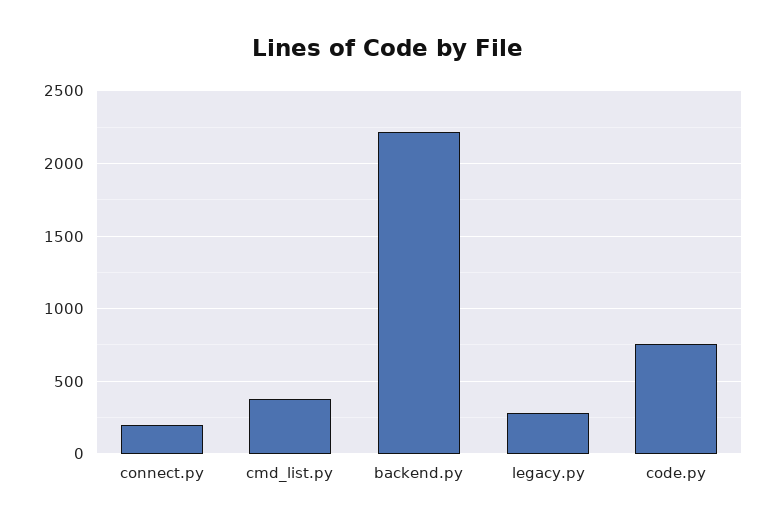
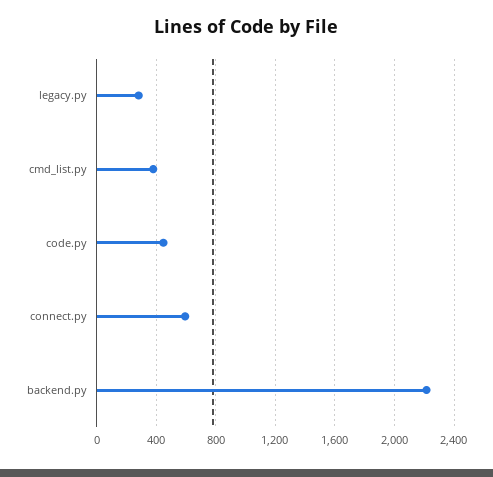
connect.py: 200 -> 600
code.py: 750 -> 450

